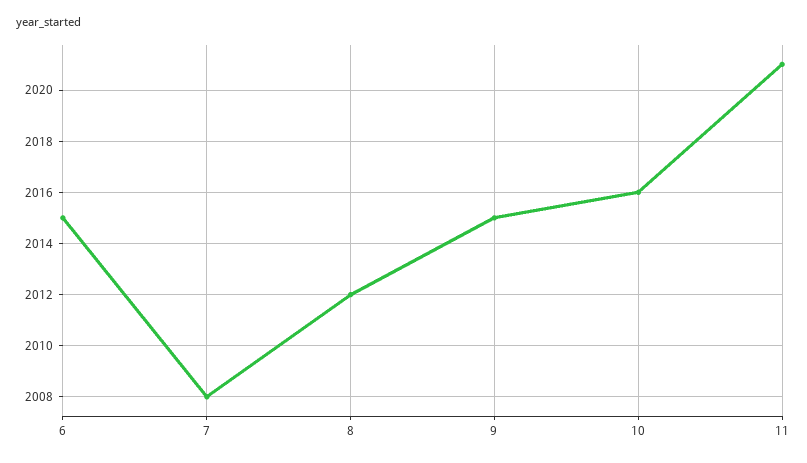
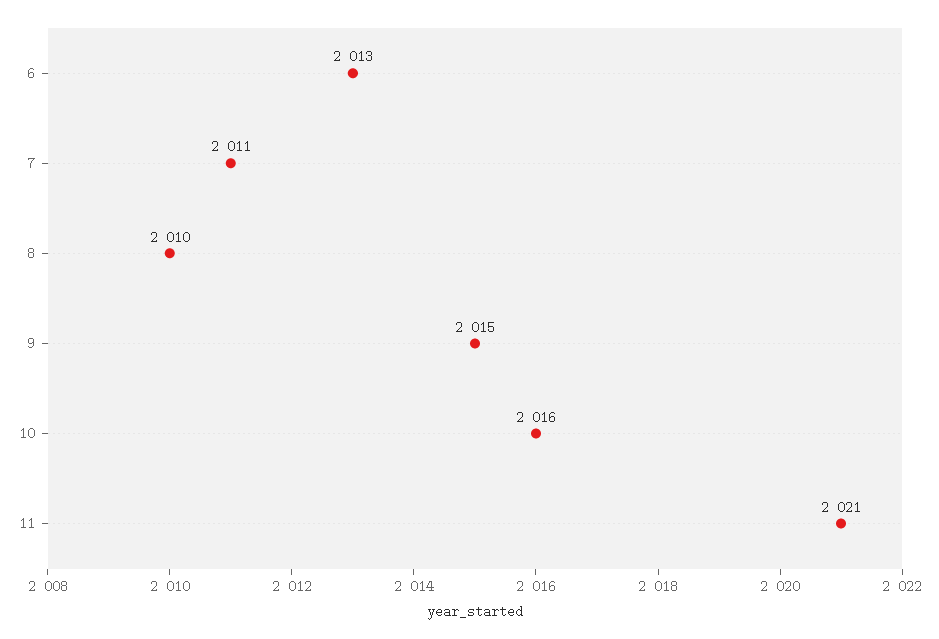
6: 2015 -> 2013
7: 2008 -> 2011
8: 2012 -> 2010

